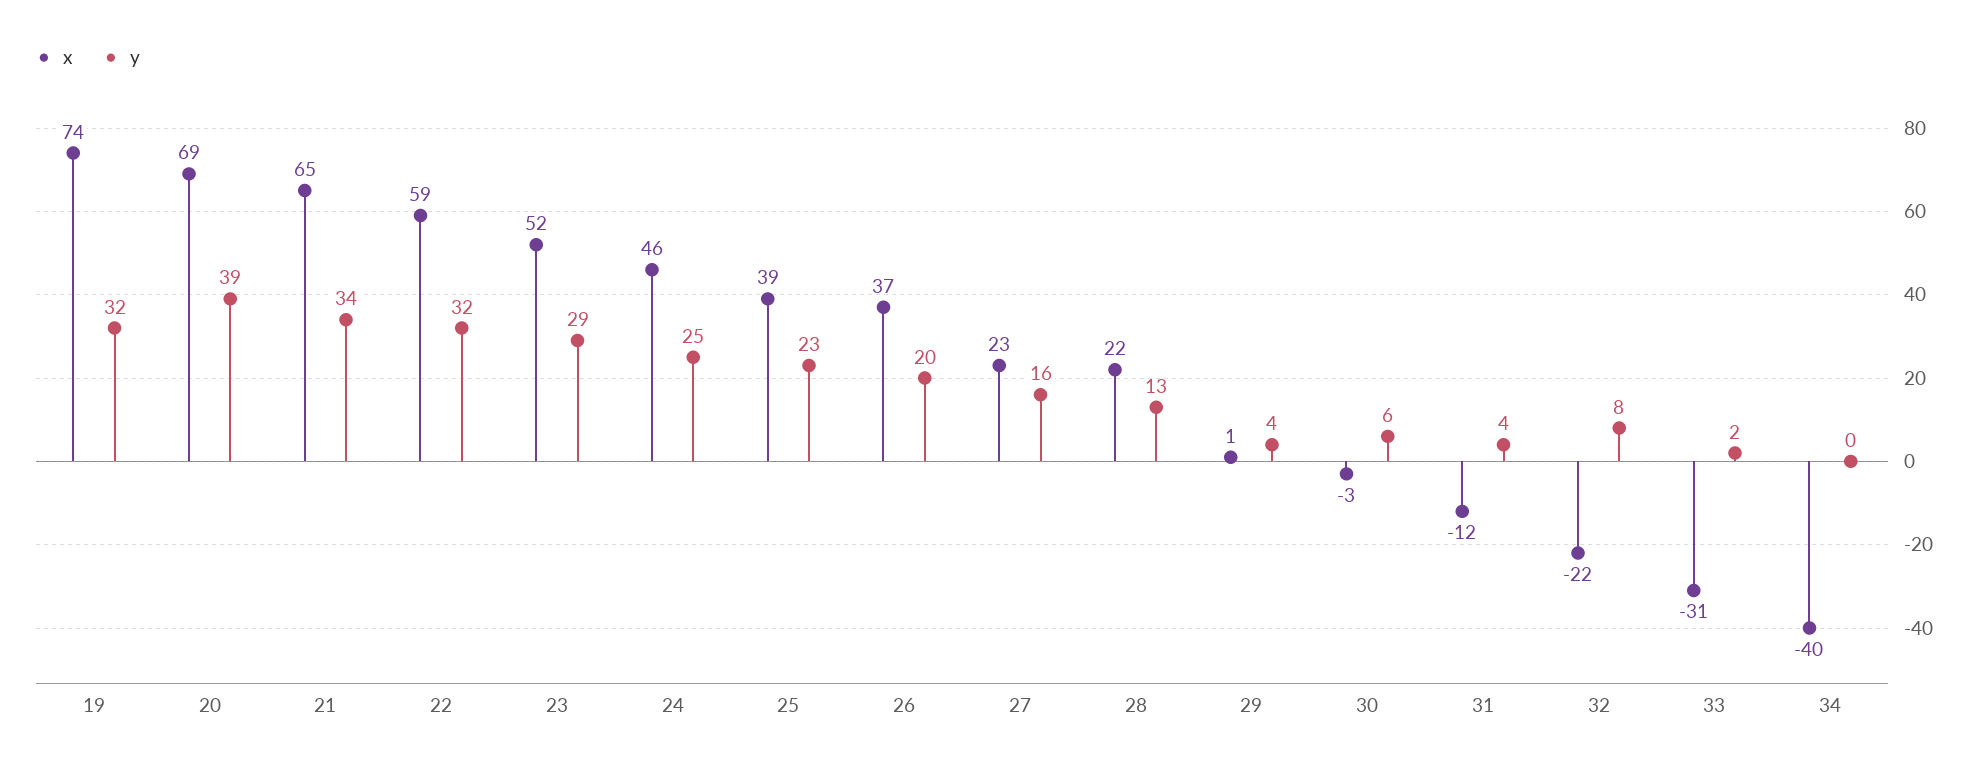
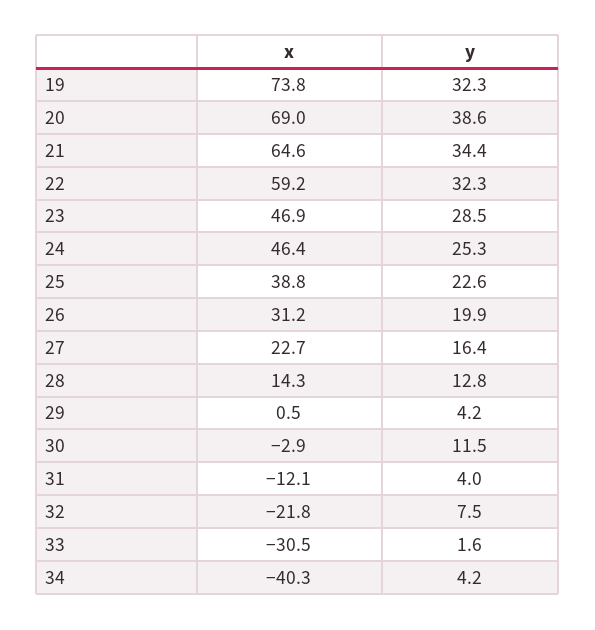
x, 23: 52 -> 46.9
x, 26: 37 -> 31.2
x, 28: 22 -> 14.3
y, 30: 6 -> 11.5
y, 34: 0 -> 4.2

